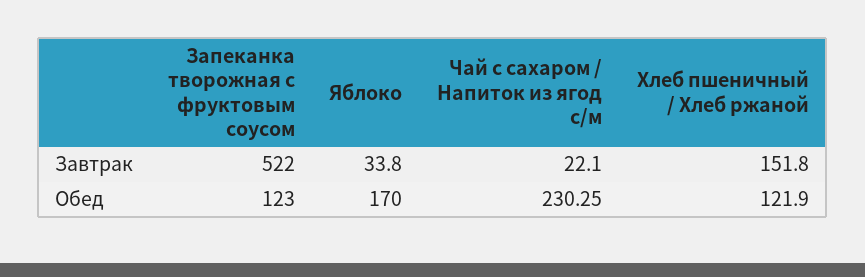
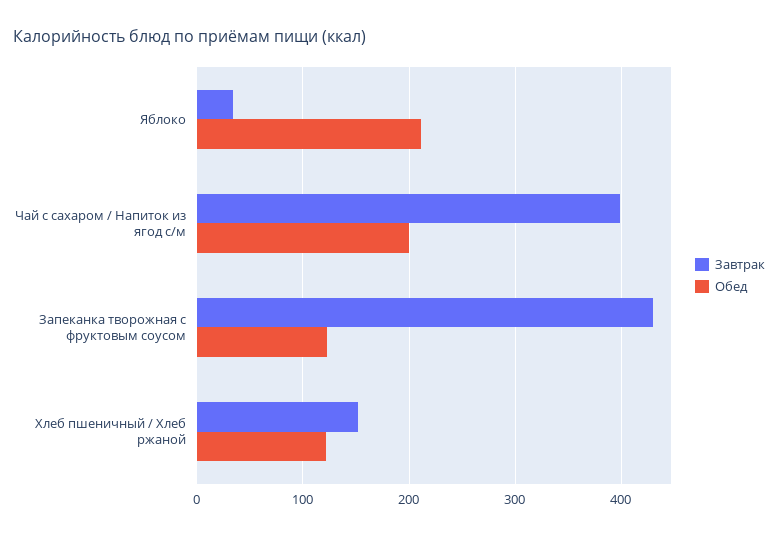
Завтрак, Запеканка творожная с фруктовым соусом: 522 -> 430
Завтрак, Чай с сахаром / Напиток из ягод с/м: 22.1 -> 400
Обед, Яблоко: 170 -> 210
Обед, Чай с сахаром / Напиток из ягод с/м: 230.25 -> 200

